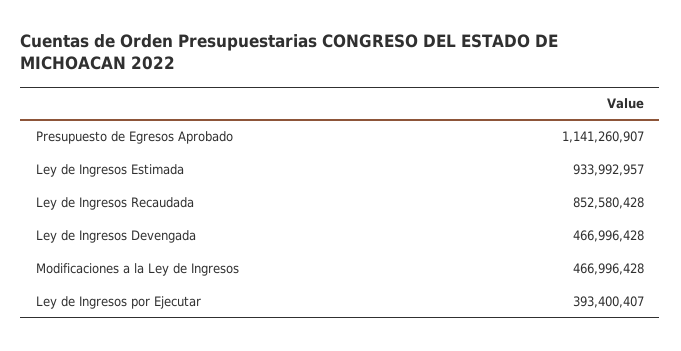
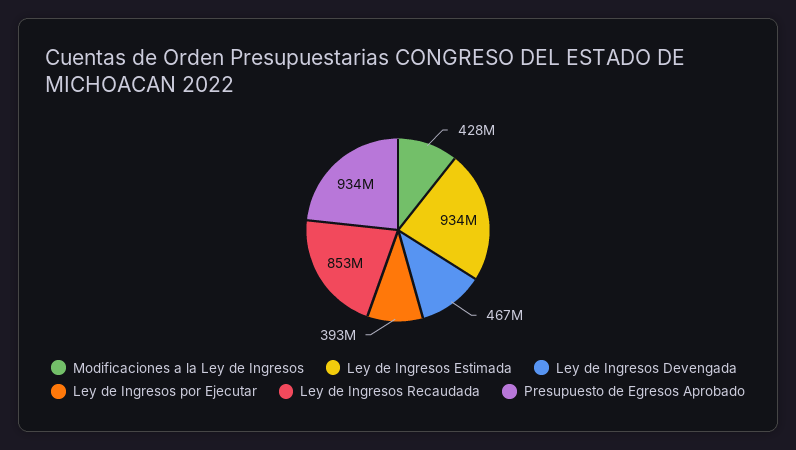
Presupuesto de Egresos Aprobado: 1141260907 -> 934000000
Modificaciones a la Ley de Ingresos: 466996428 -> 428000000

